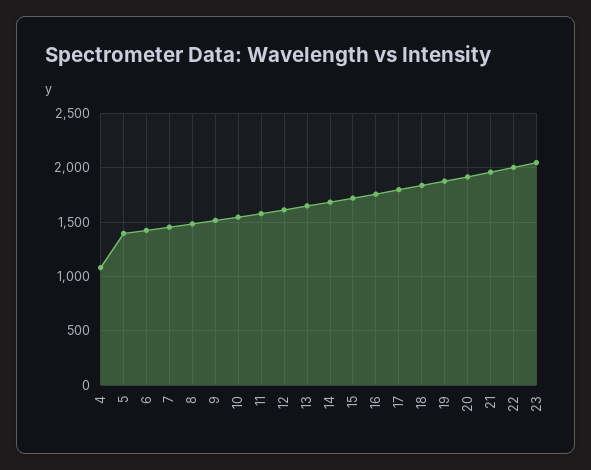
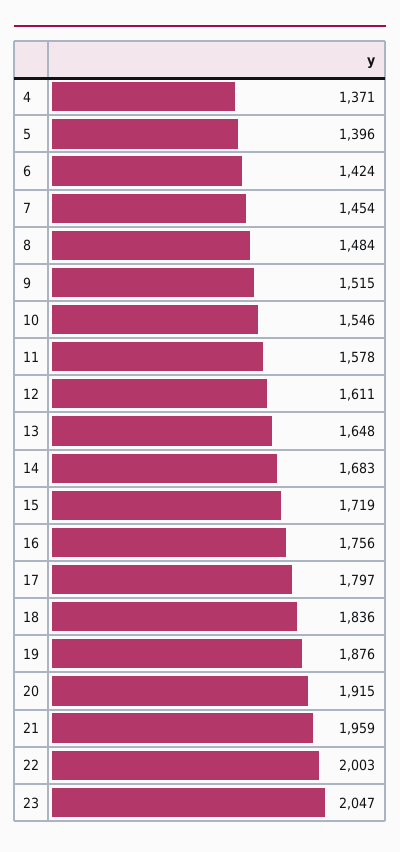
4: 1100 -> 1371

